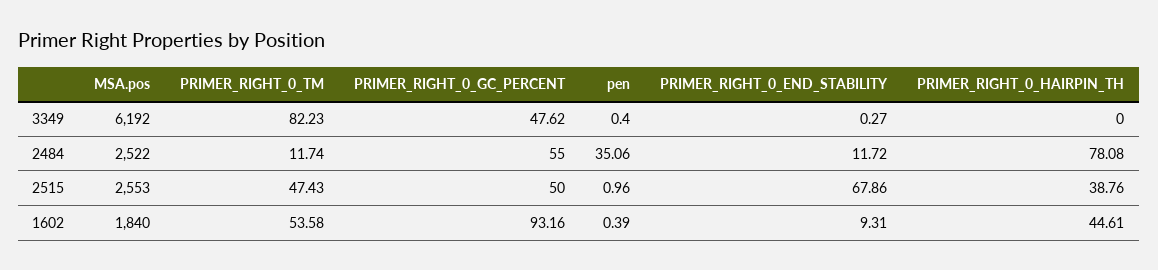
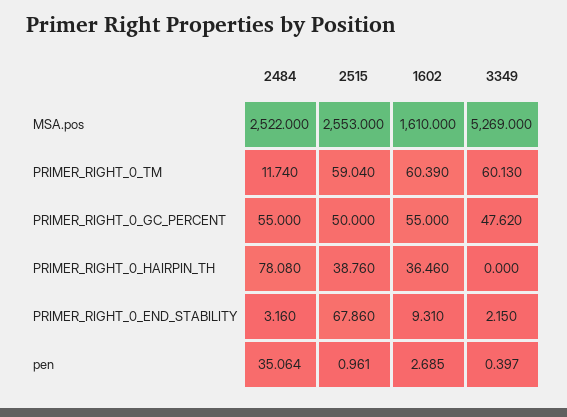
MSA.pos, 3349: 6192 -> 5269
PRIMER_RIGHT_0_TM, 3349: 82.23 -> 60.13
PRIMER_RIGHT_0_END_STABILITY, 3349: 0.27 -> 2.15
PRIMER_RIGHT_0_END_STABILITY, 2484: 11.72 -> 3.16
PRIMER_RIGHT_0_TM, 2515: 47.43 -> 59.04
MSA.pos, 1602: 1840 -> 1610
PRIMER_RIGHT_0_TM, 1602: 53.58 -> 60.39
PRIMER_RIGHT_0_GC_PERCENT, 1602: 93.16 -> 55
pen, 1602: 0.39 -> 2.685
PRIMER_RIGHT_0_HAIRPIN_TH, 1602: 44.61 -> 36.46

